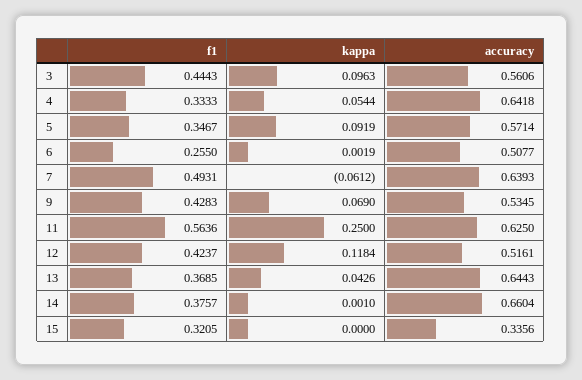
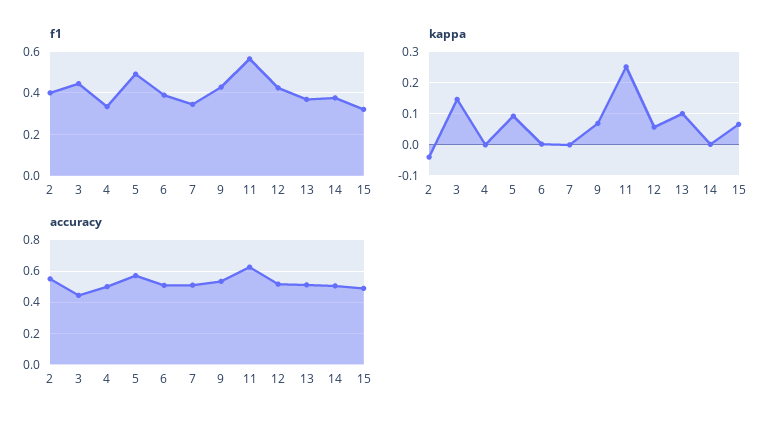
kappa, 3: 0.0963 -> 0.14
accuracy, 3: 0.5606 -> 0.45
kappa, 4: 0.0544 -> 0
accuracy, 4: 0.6418 -> 0.5
f1, 5: 0.3467 -> 0.5
f1, 6: 0.255 -> 0.4
f1, 7: 0.4931 -> 0.35
kappa, 7: -0.0612 -> 0
accuracy, 7: 0.6393 -> 0.5
kappa, 12: 0.1184 -> 0.06
kappa, 13: 0.0426 -> 0.1
accuracy, 13: 0.6443 -> 0.5
accuracy, 14: 0.6604 -> 0.5
kappa, 15: 0 -> 0.06
accuracy, 15: 0.3356 -> 0.5
f1, 2: none -> 0.4
kappa, 2: none -> -0.04
accuracy, 2: none -> 0.55

